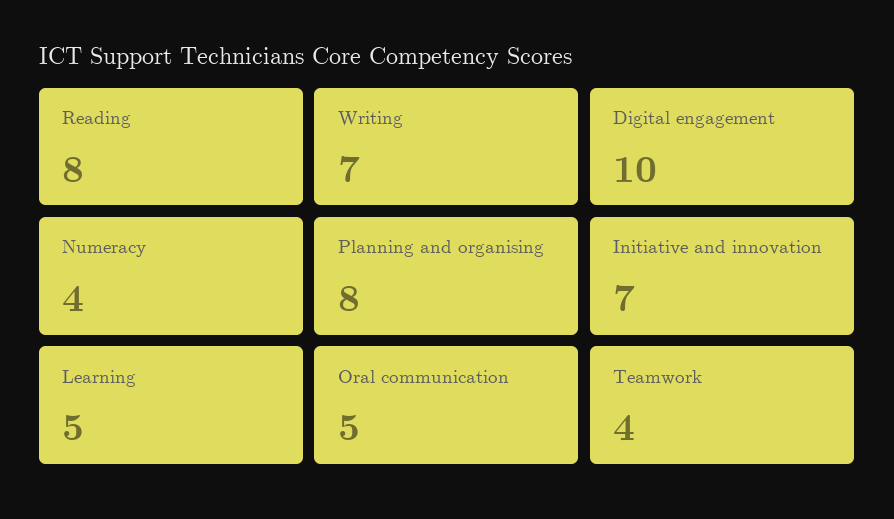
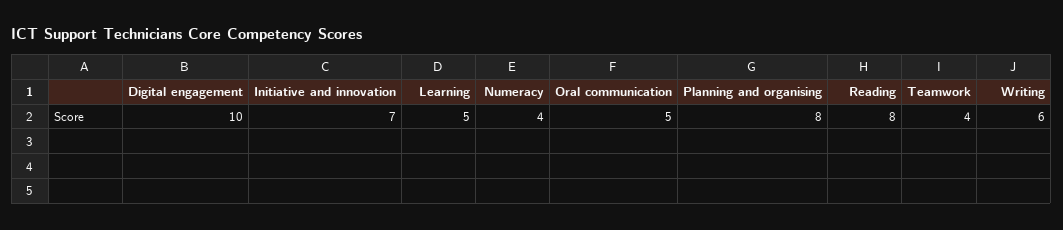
Writing: 7 -> 6

